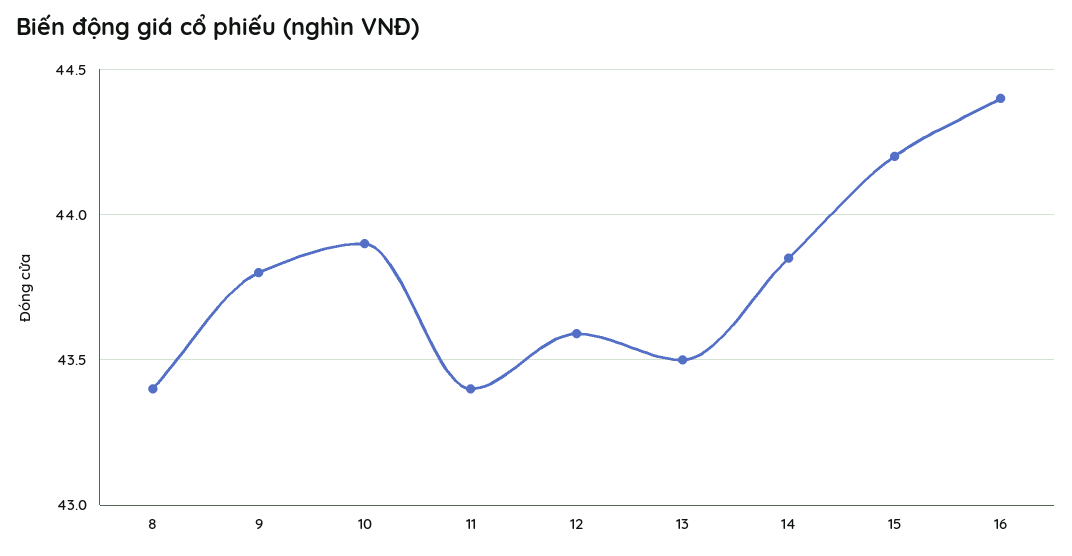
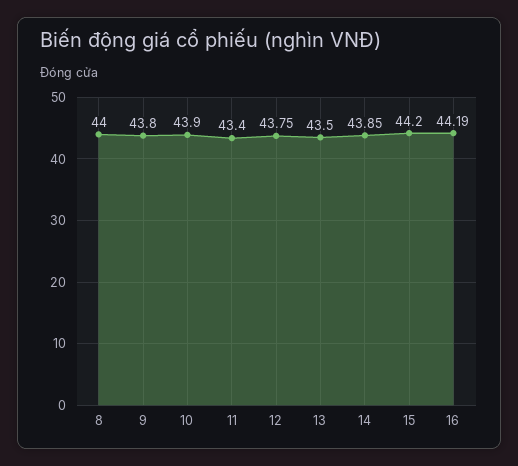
8: 43.4 -> 44
12: 43.6 -> 43.75
16: 44.4 -> 44.19

